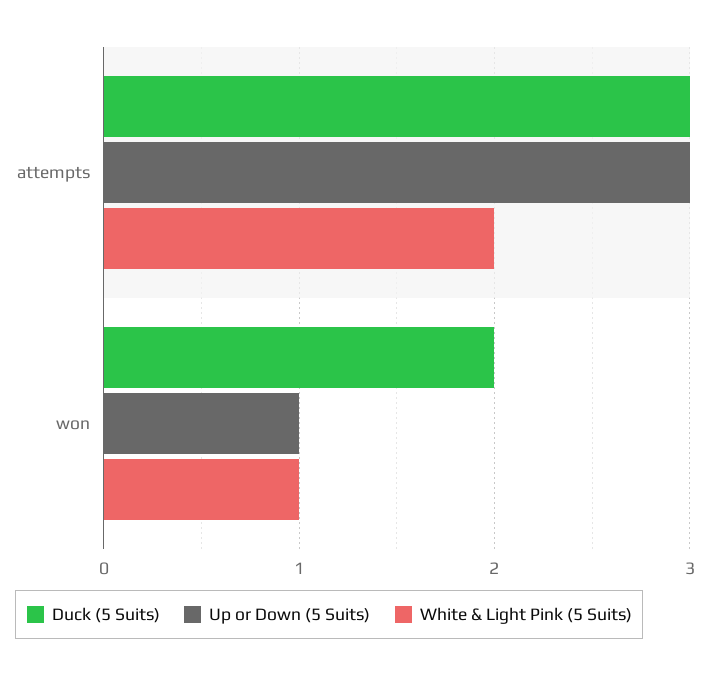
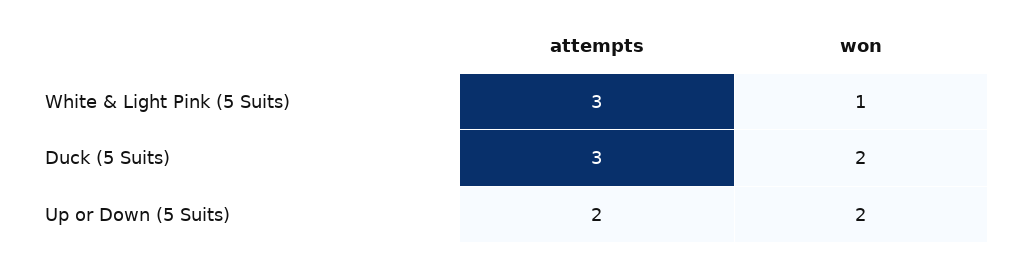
Up or Down (5 Suits), attempts: 3 -> 2
White & Light Pink (5 Suits), attempts: 2 -> 3
Up or Down (5 Suits), won: 1 -> 2

